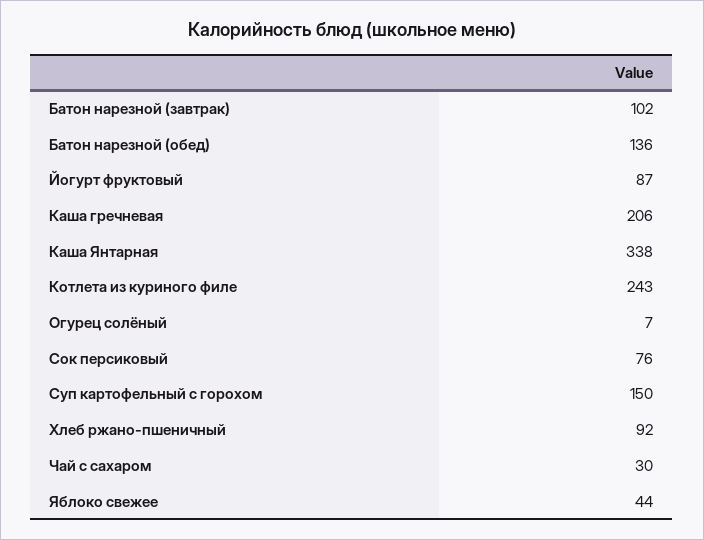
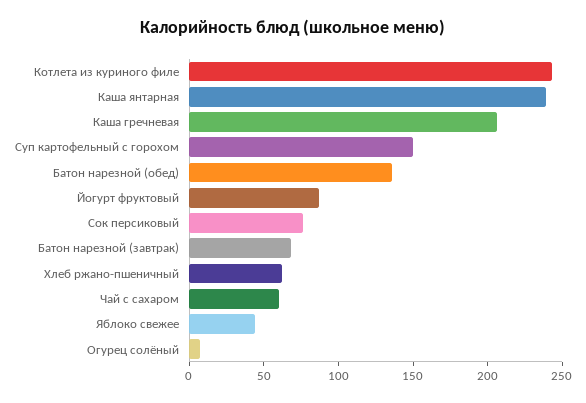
Батон нарезной (завтрак): 102 -> 70
Каша Янтарная: 338 -> 240
Хлеб ржано-пшеничный: 92 -> 60
Чай с сахаром: 30 -> 60

